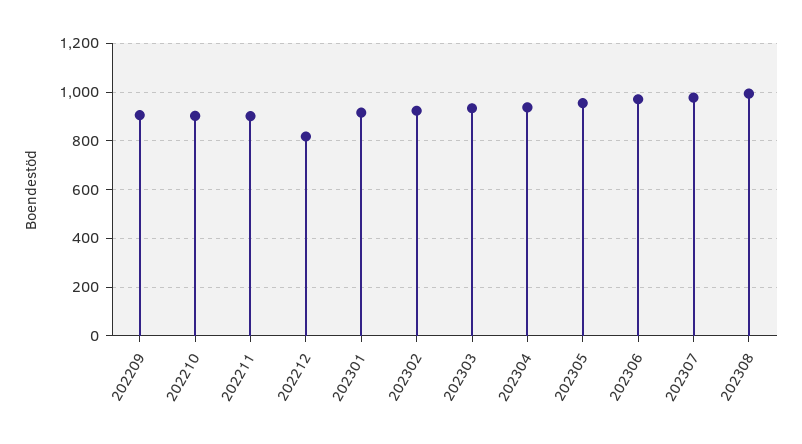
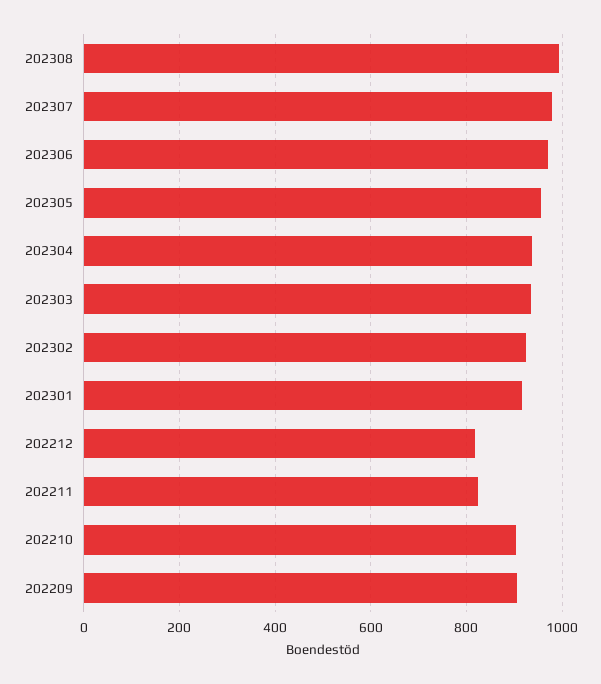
202211: 900 -> 820

